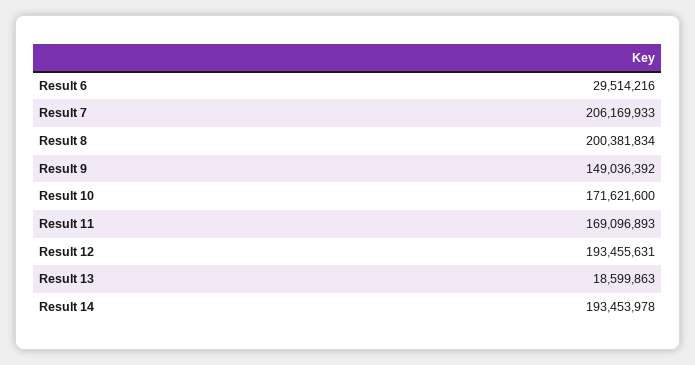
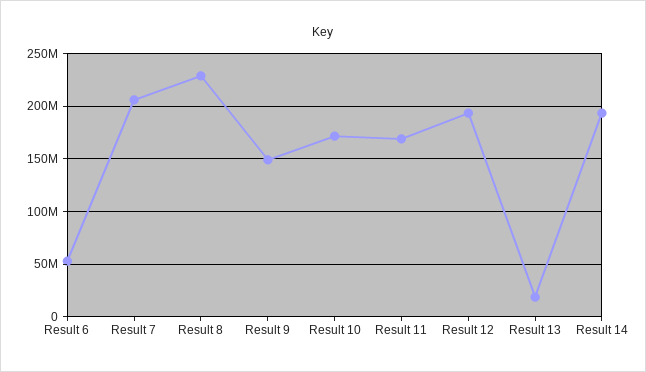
Result 6: 29514216 -> 50000000
Result 8: 200381834 -> 230000000

